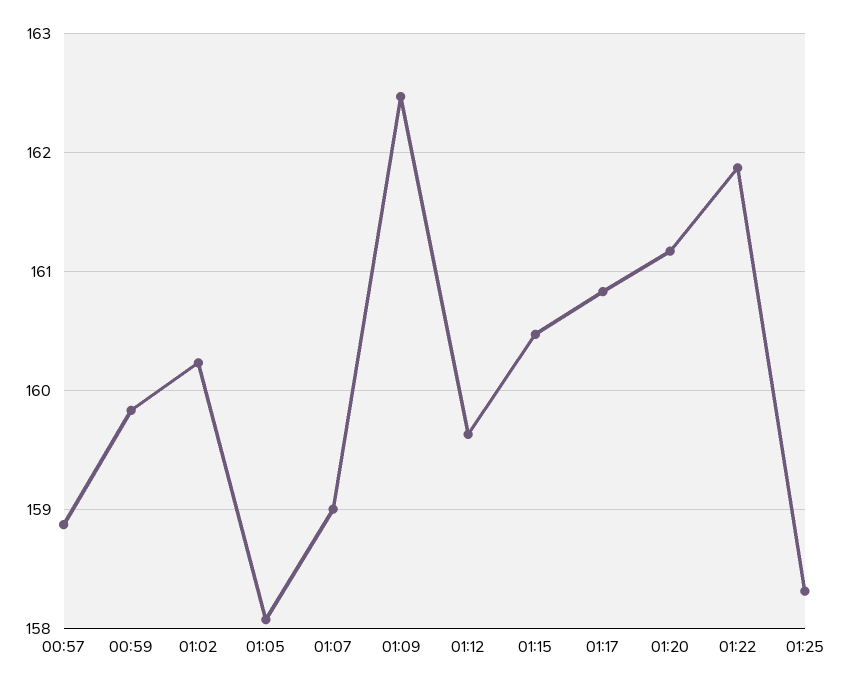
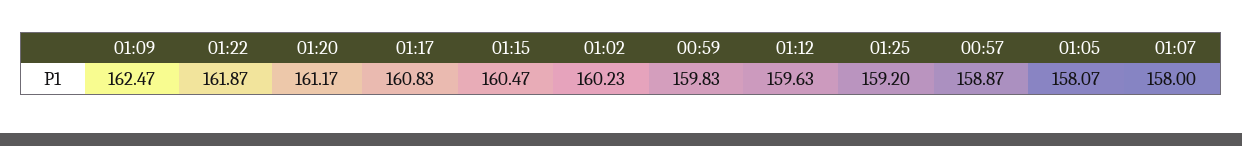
01:07: 159 -> 158
01:25: 158.3 -> 159.2

